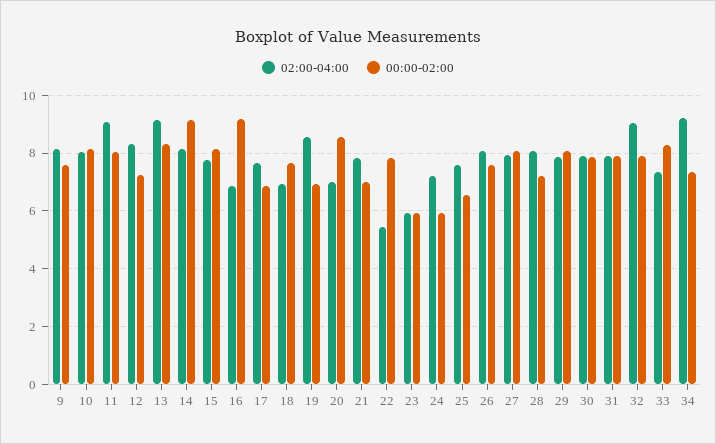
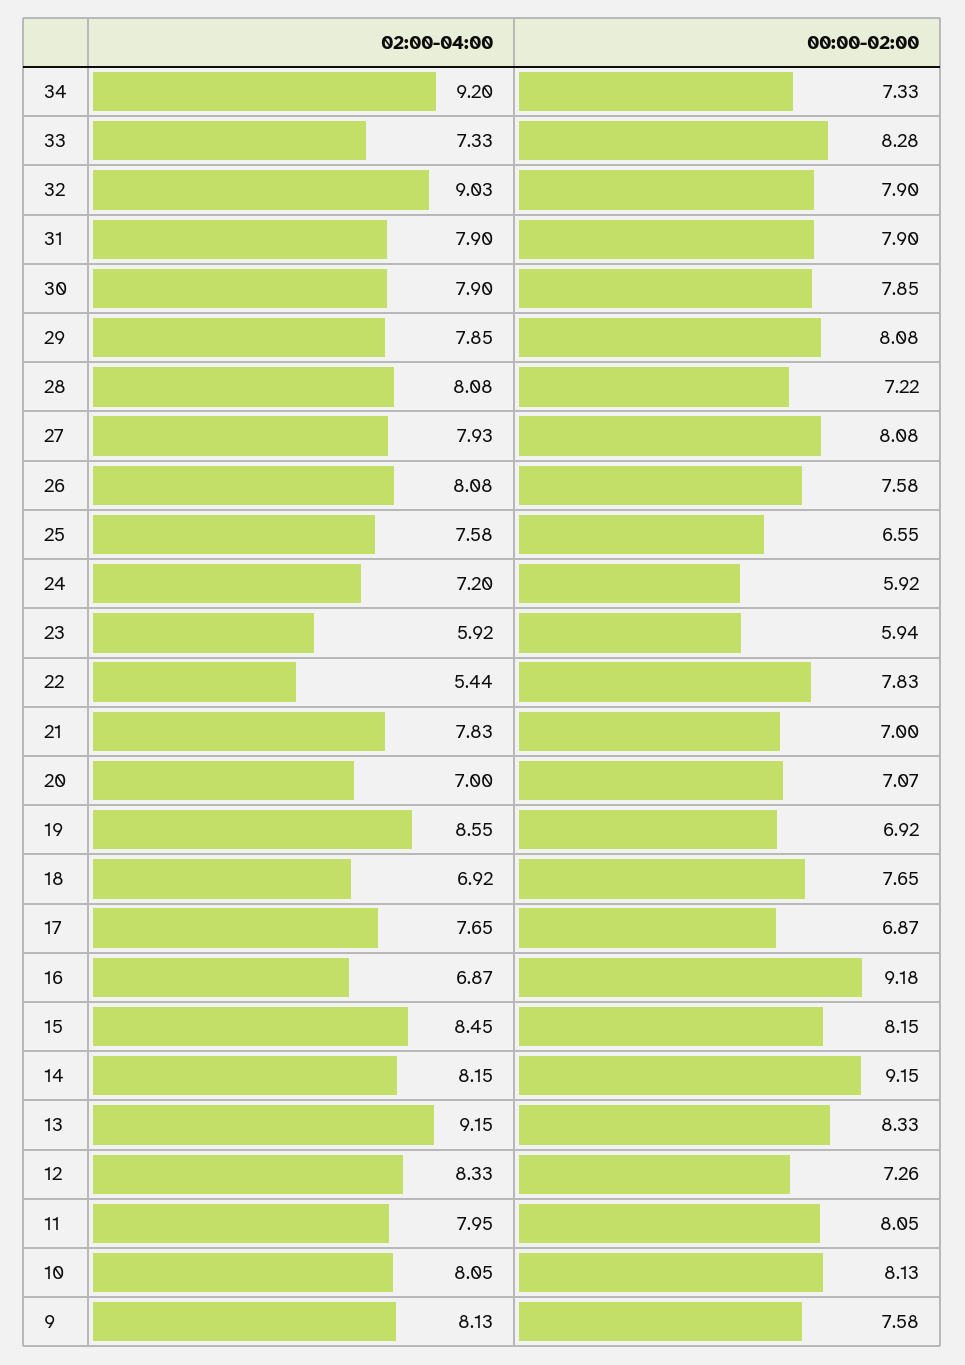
02:00-04:00, 11: 9 -> 7.95
02:00-04:00, 15: 7.75 -> 8.45
00:00-02:00, 20: 8.5 -> 7.07

